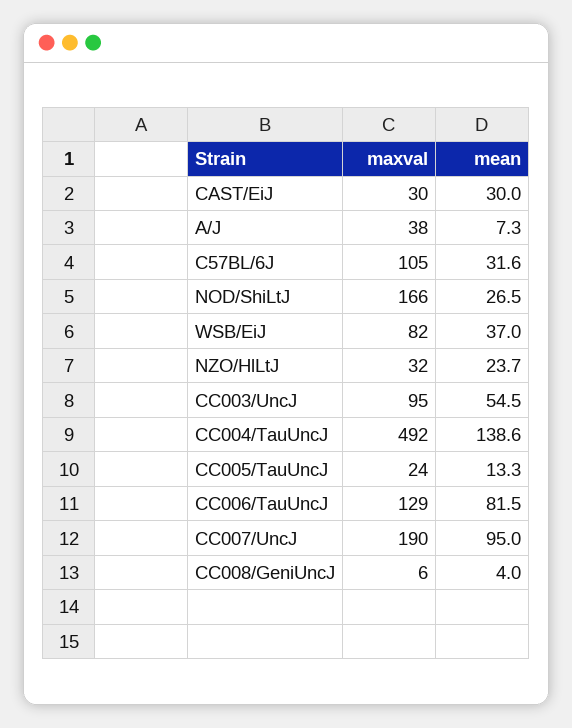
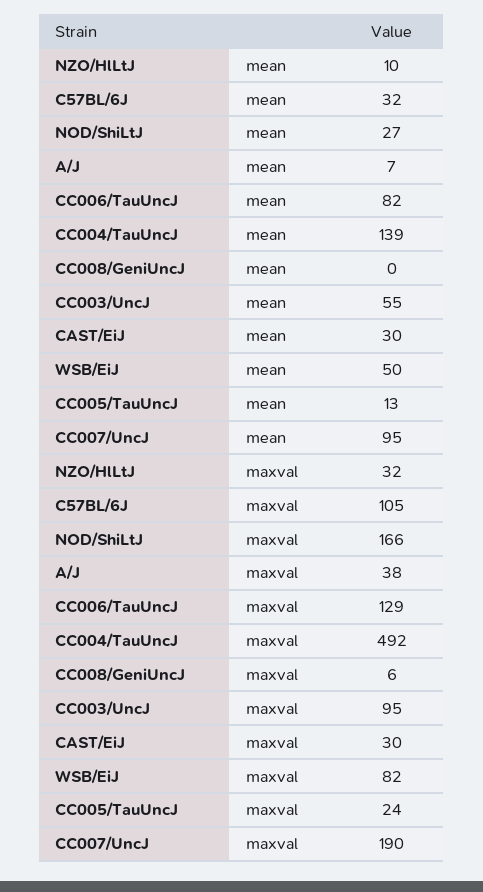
mean, WSB/EiJ: 37 -> 50
mean, NZO/HlLtJ: 23.7 -> 10
mean, CC008/GeniUncJ: 4 -> 0

